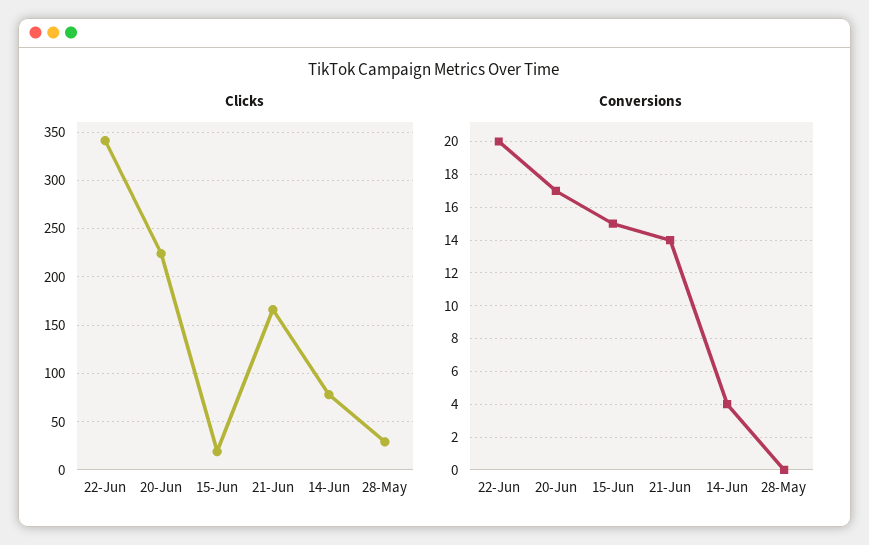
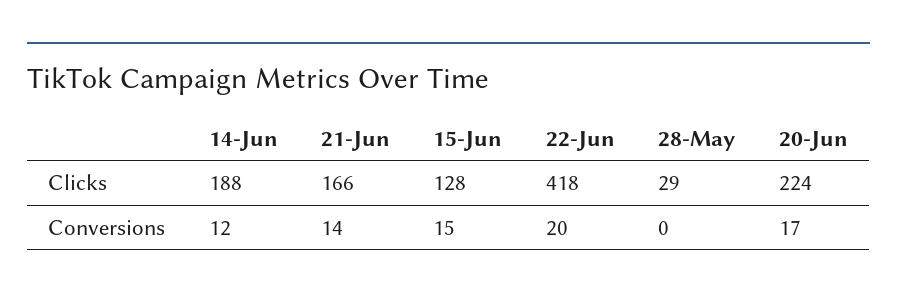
Clicks, 22-Jun: 340 -> 418
Clicks, 15-Jun: 20 -> 128
Clicks, 14-Jun: 80 -> 188
Conversions, 14-Jun: 4 -> 12

